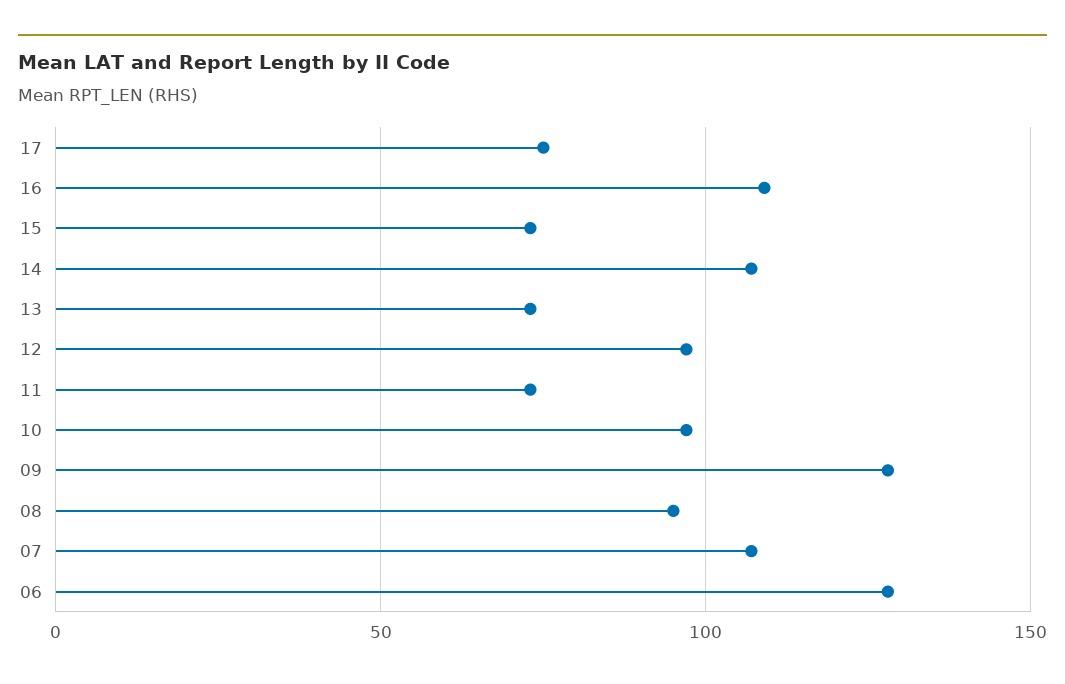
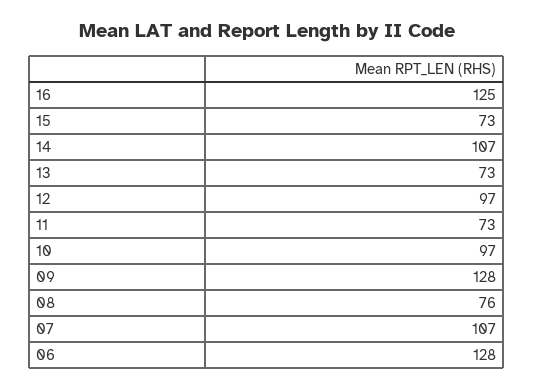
17: 75 -> none
16: 110 -> 125
08: 95 -> 76

